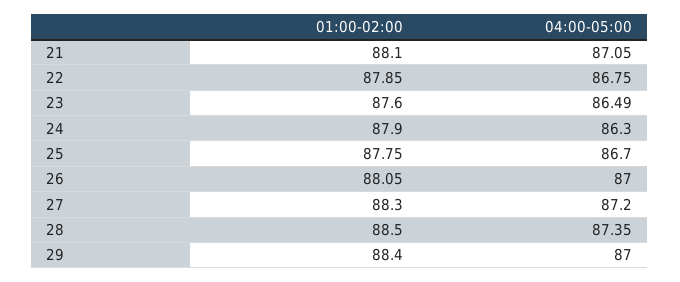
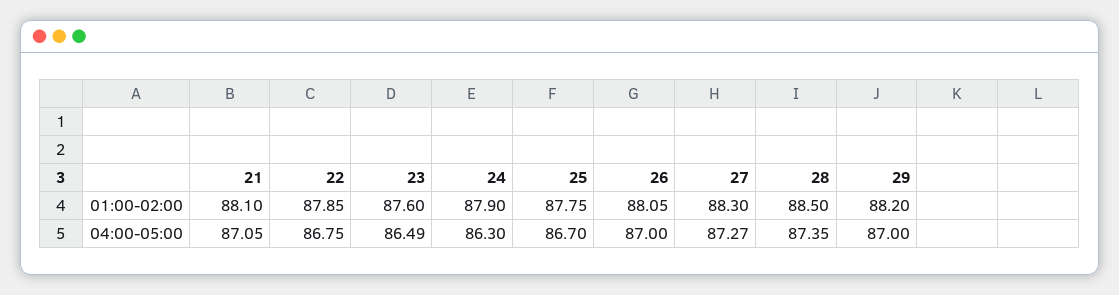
04:00-05:00, 27: 87.2 -> 87.27
01:00-02:00, 29: 88.4 -> 88.2

